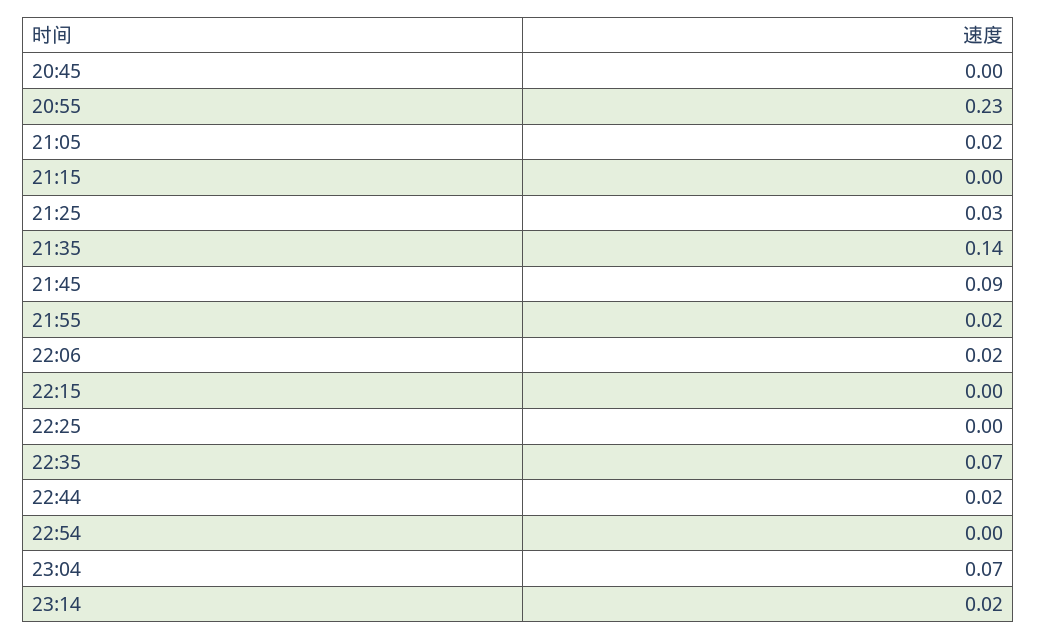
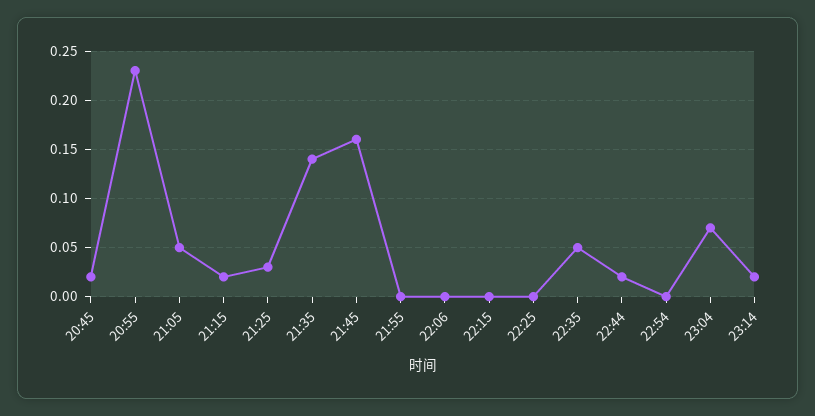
20:45: 0 -> 0.02
21:05: 0.02 -> 0.05
21:15: 0 -> 0.02
21:45: 0.09 -> 0.16
21:55: 0.02 -> 0
22:06: 0.02 -> 0
22:35: 0.07 -> 0.05

